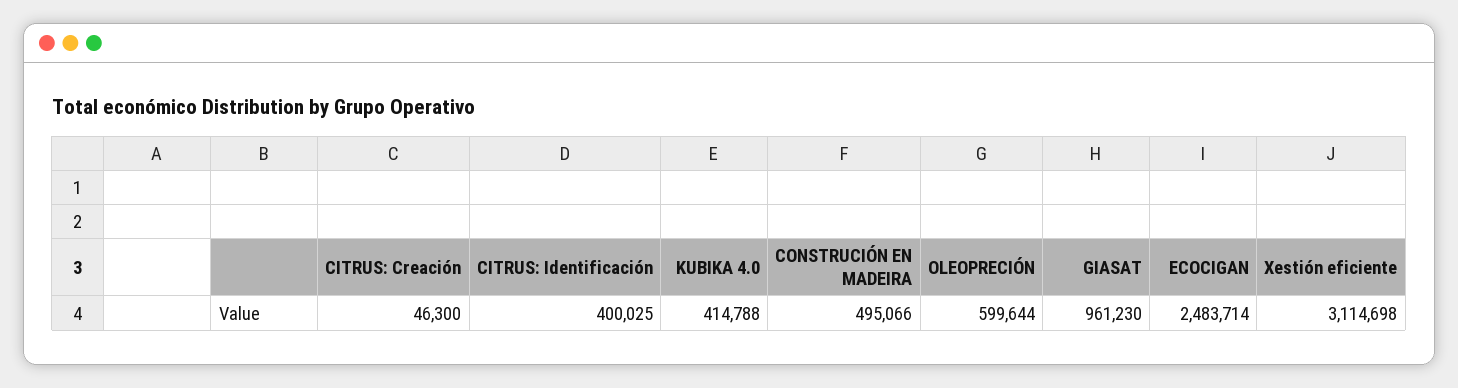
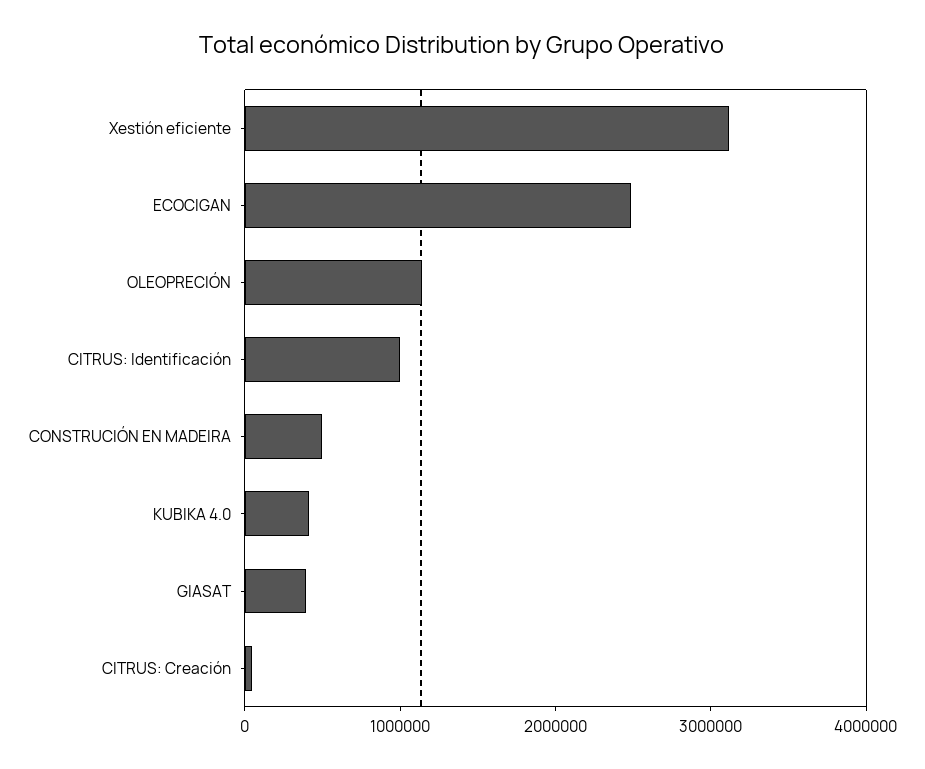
CITRUS: Identificación: 400025 -> 1000000
OLEOPRECIÓN: 599644 -> 1200000
GIASAT: 961230 -> 400000

